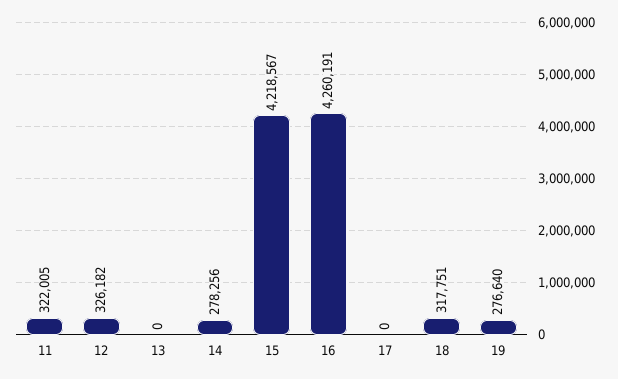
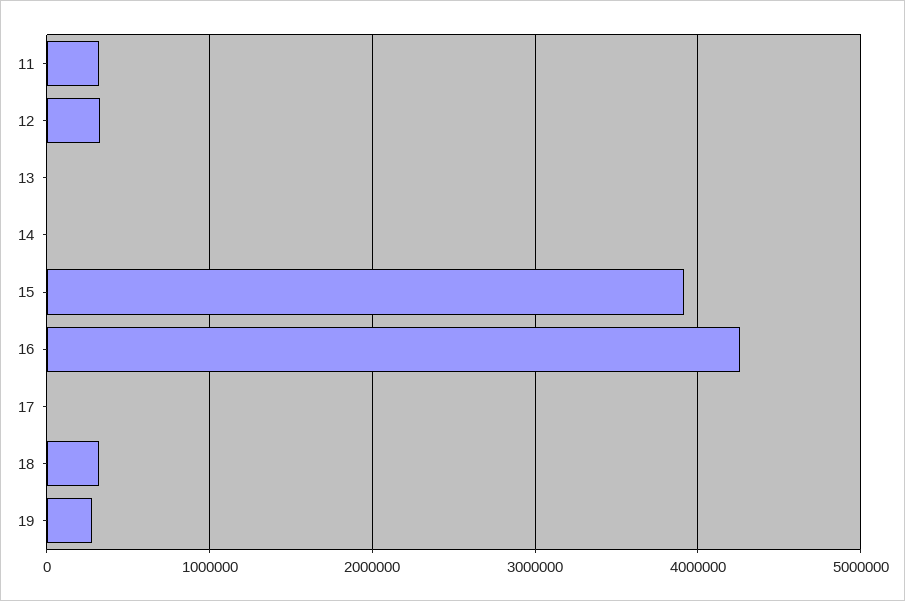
14: 278256 -> 0
15: 4218567 -> 3900000

